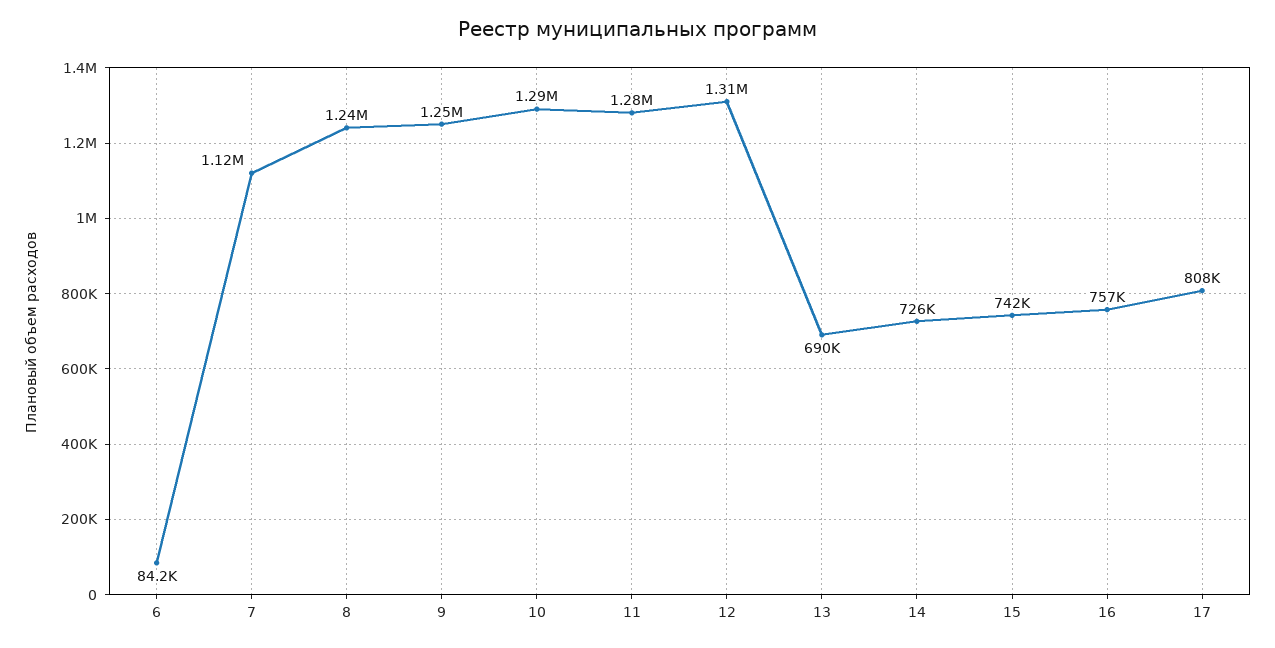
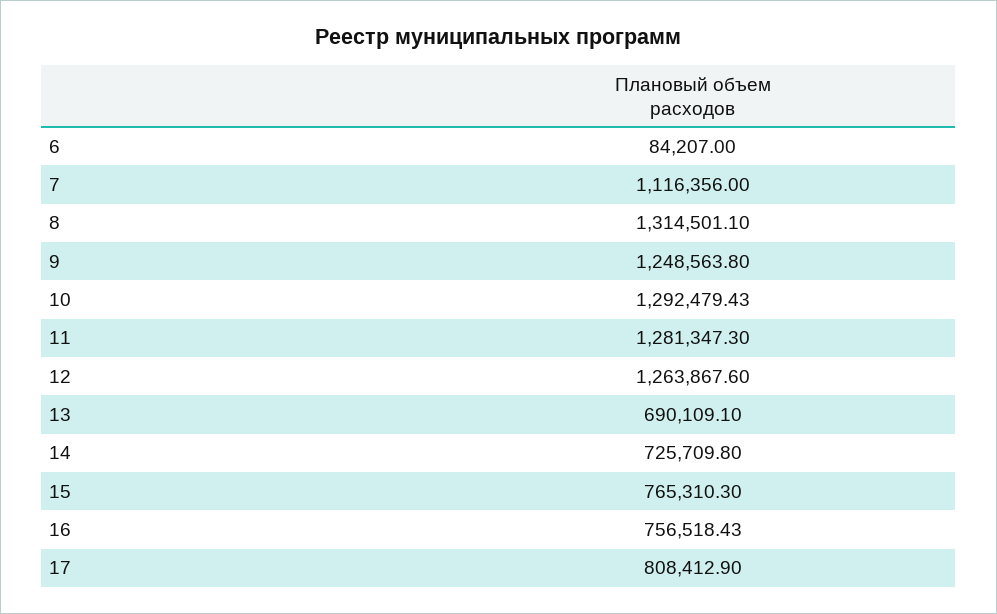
8: 1240000 -> 1314501.1
12: 1310000 -> 1263867.6
15: 742000 -> 765310.3

